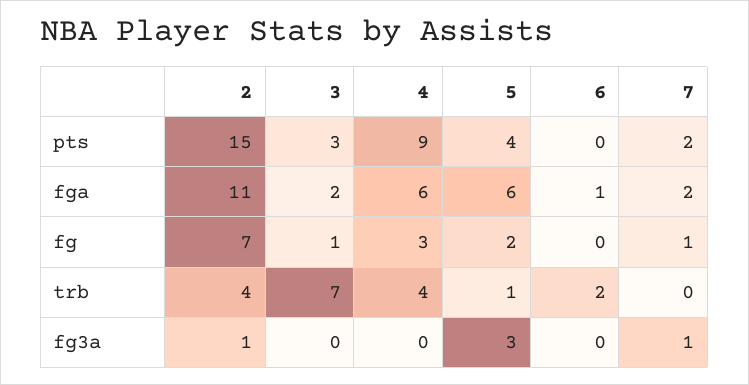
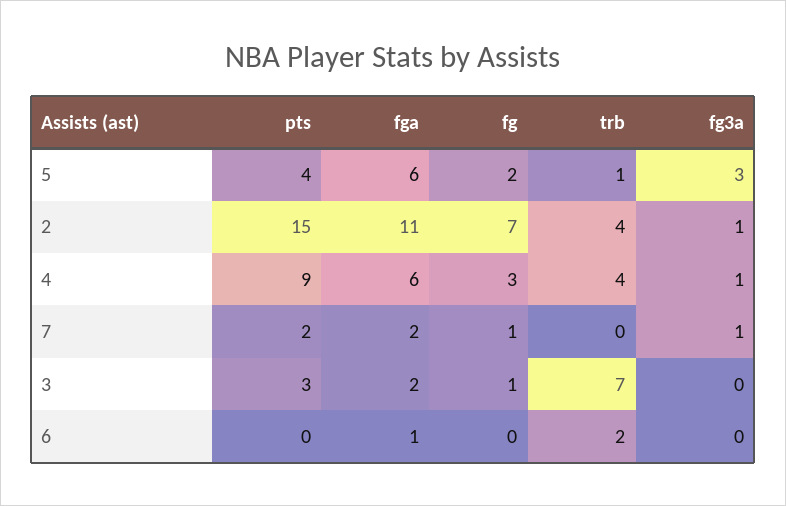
4, fg3a: 0 -> 1

